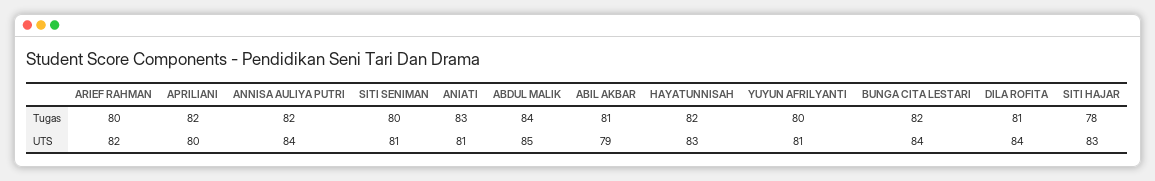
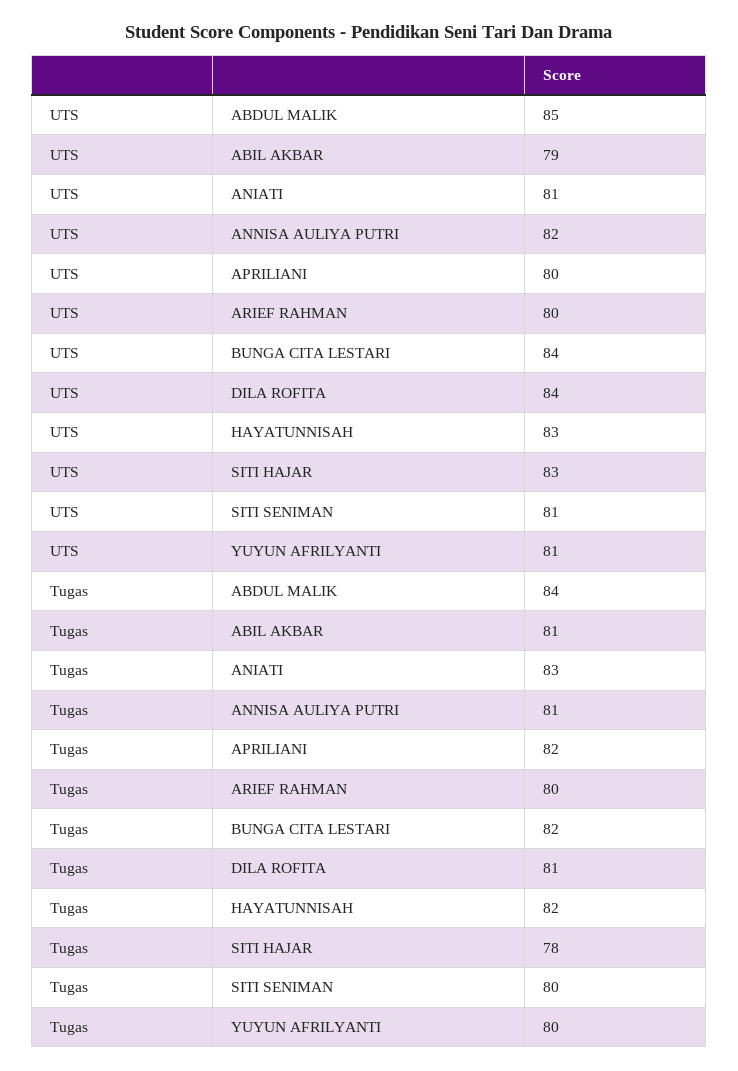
ANNISA AULIYA PUTRI, Tugas: 82 -> 81
ARIEF RAHMAN, UTS: 82 -> 80
ANNISA AULIYA PUTRI, UTS: 84 -> 82

